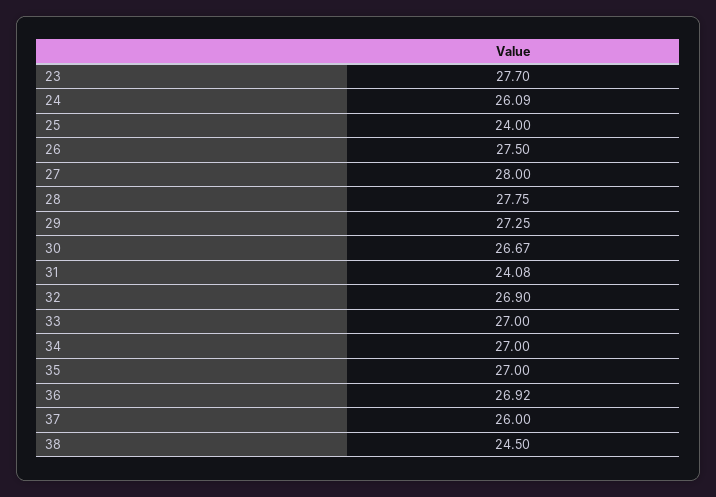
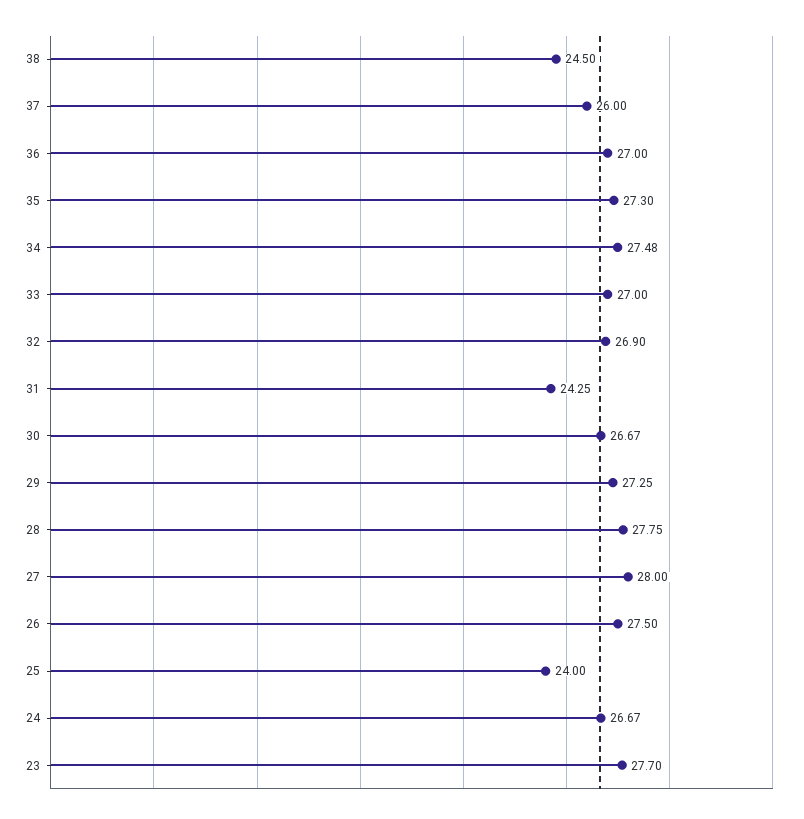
24: 26.09 -> 26.67
31: 24.08 -> 24.25
34: 27 -> 27.48
35: 27 -> 27.3
36: 26.92 -> 27

